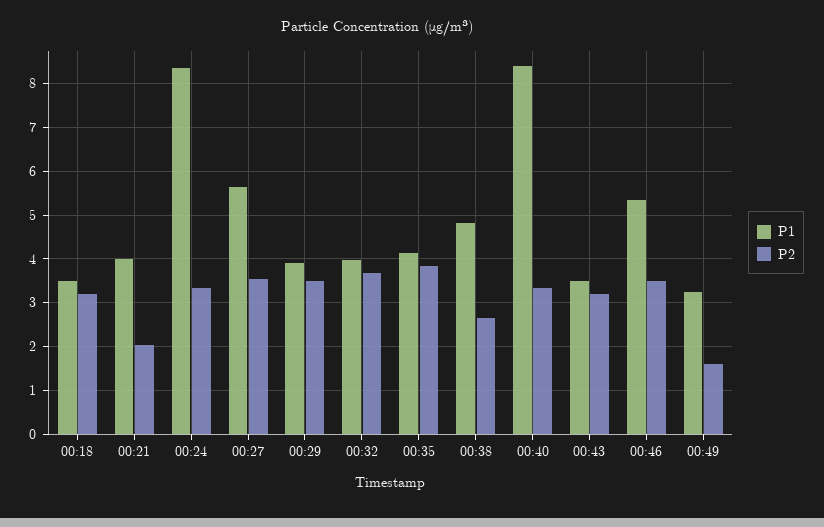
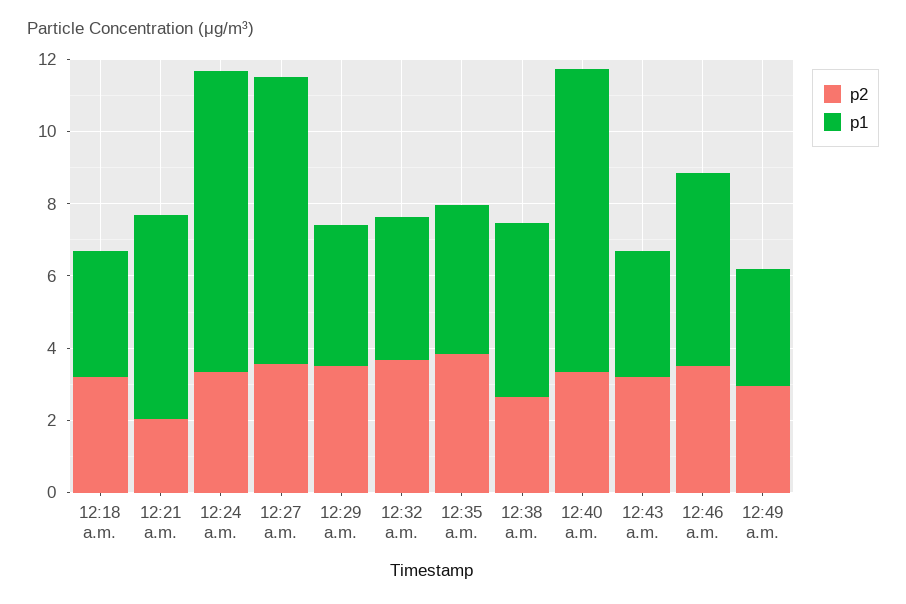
P1, 00:21: 4 -> 5.5
P1, 00:27: 5.6 -> 8
P2, 00:49: 1.6 -> 3

